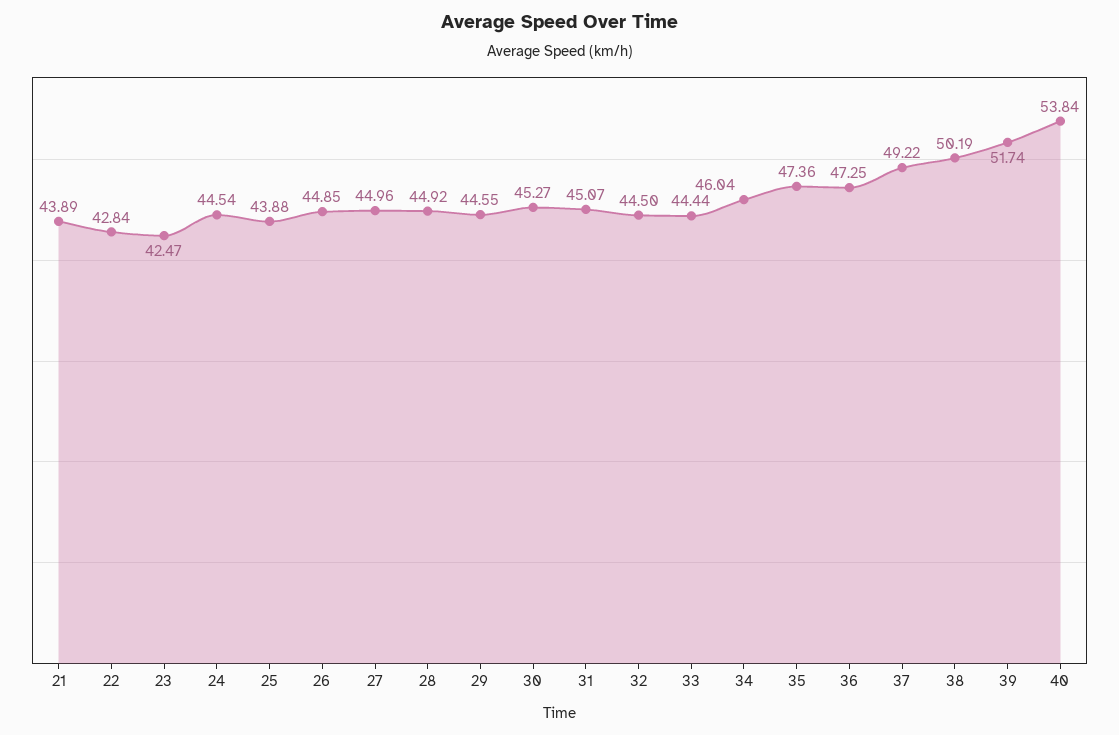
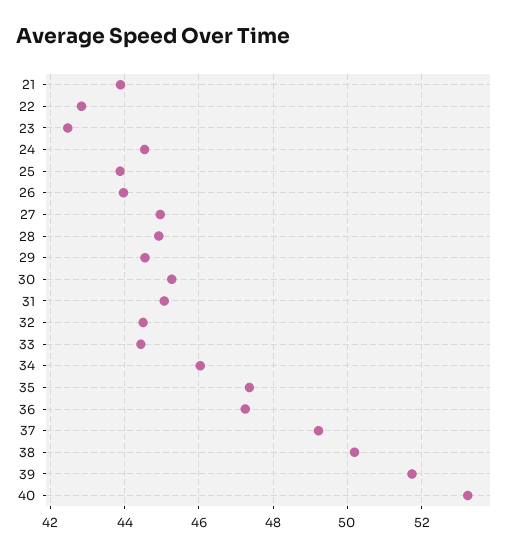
26: 44.85 -> 44
40: 53.84 -> 53.2

